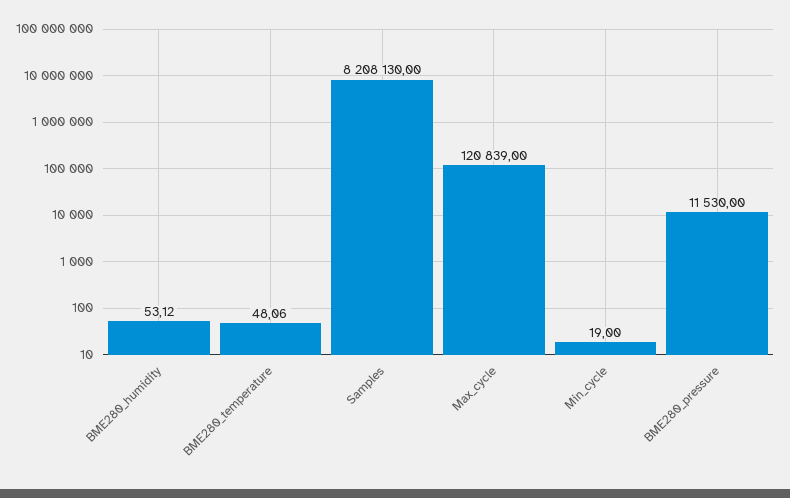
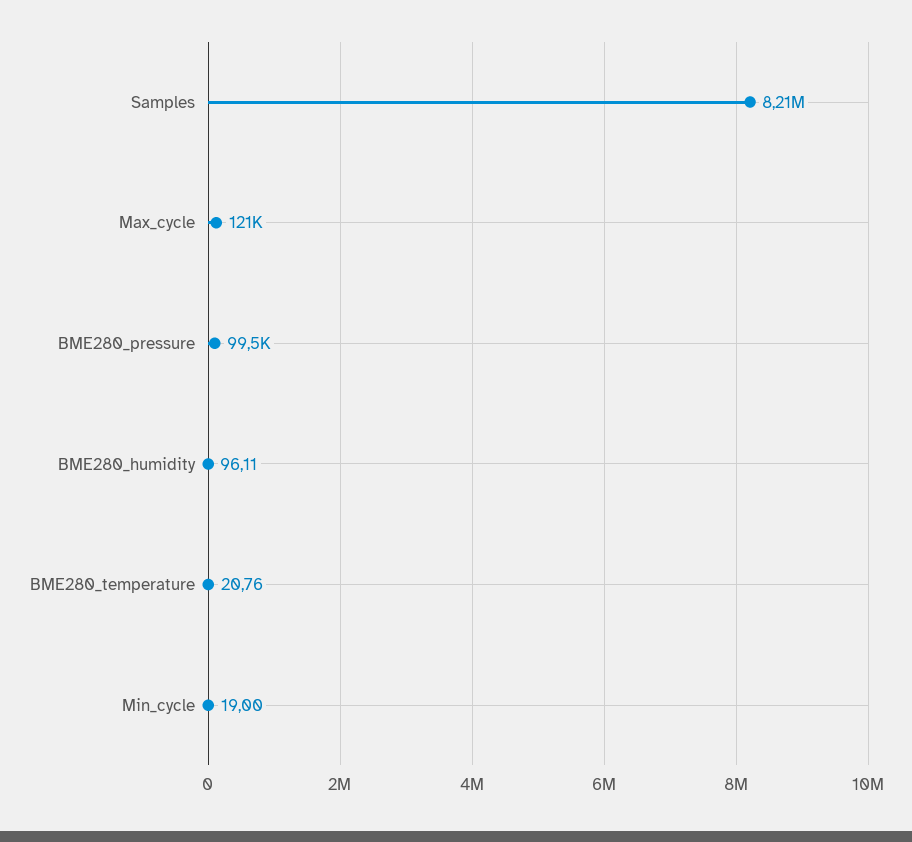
BME280_humidity: 53.12 -> 96.11
BME280_temperature: 48.06 -> 20.76
BME280_pressure: 11530 -> 99500

